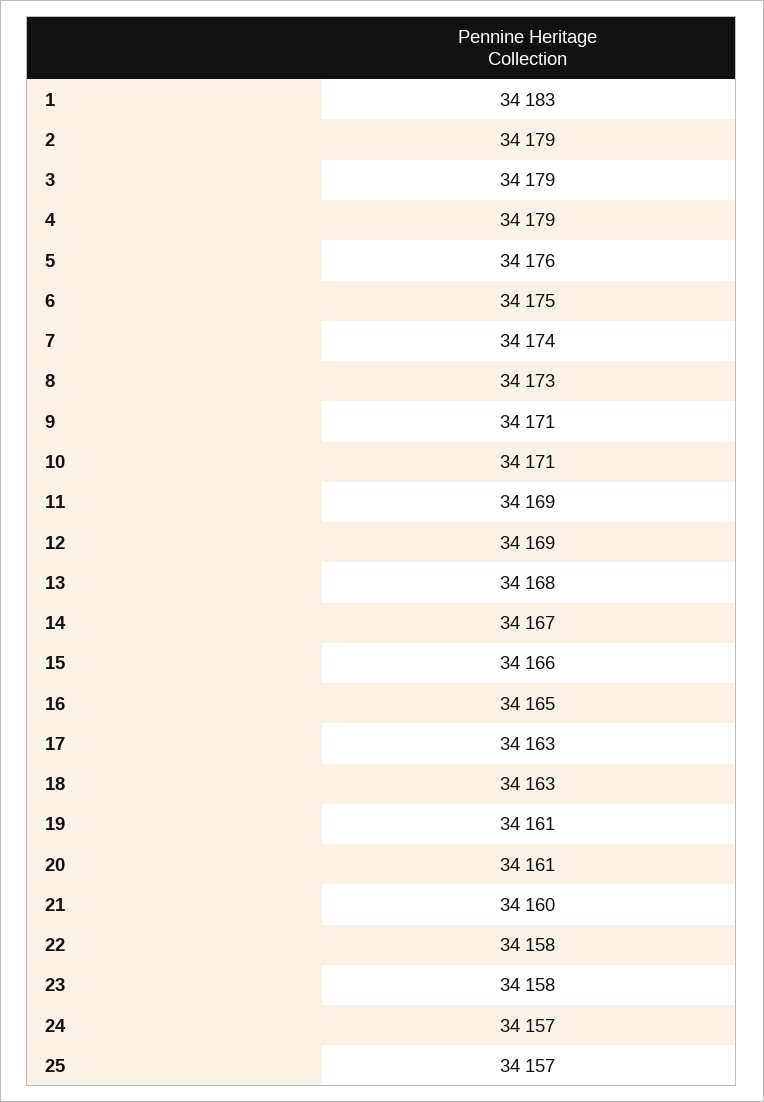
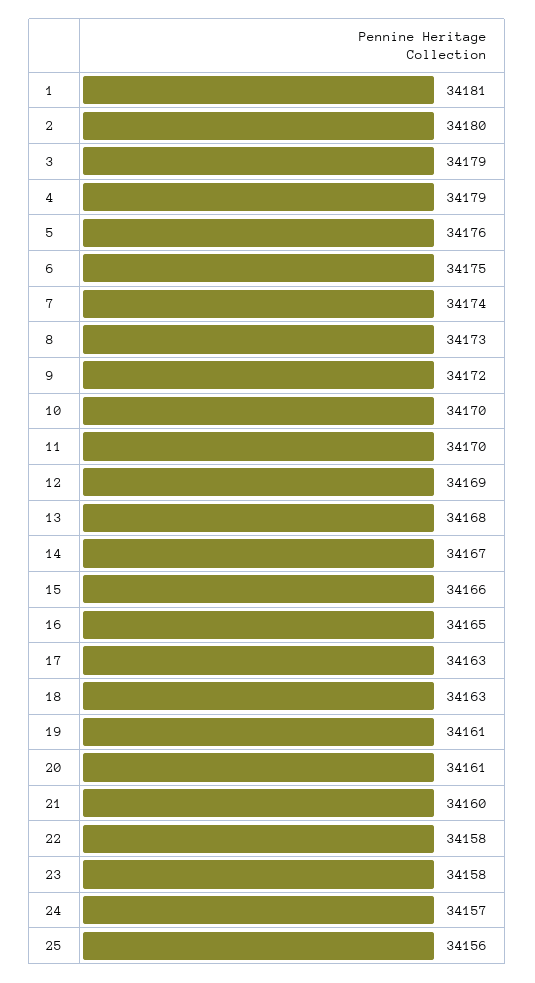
1: 34183 -> 34181
2: 34179 -> 34180
9: 34171 -> 34172
10: 34171 -> 34170
11: 34169 -> 34170
25: 34157 -> 34156

